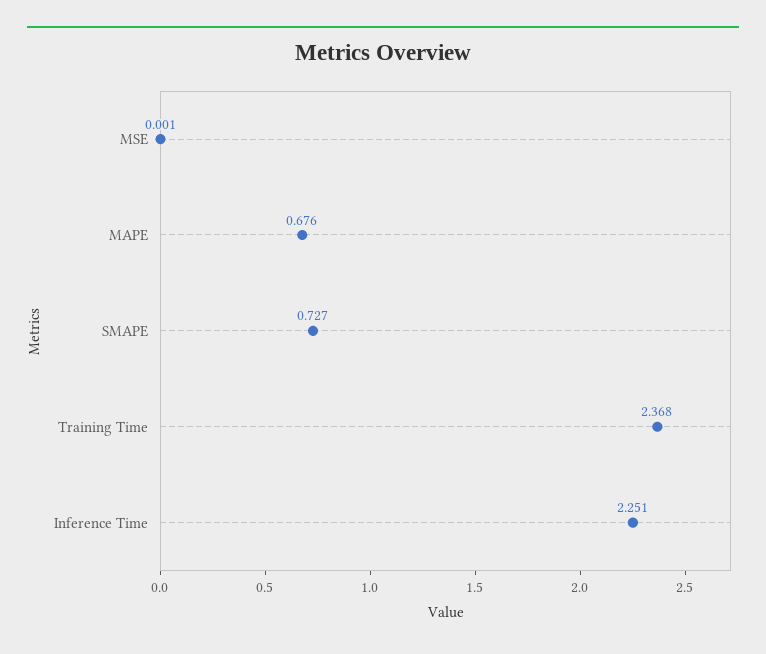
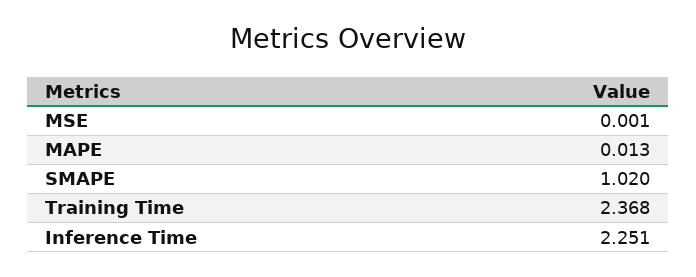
MAPE: 0.676 -> 0.013
SMAPE: 0.727 -> 1.02

